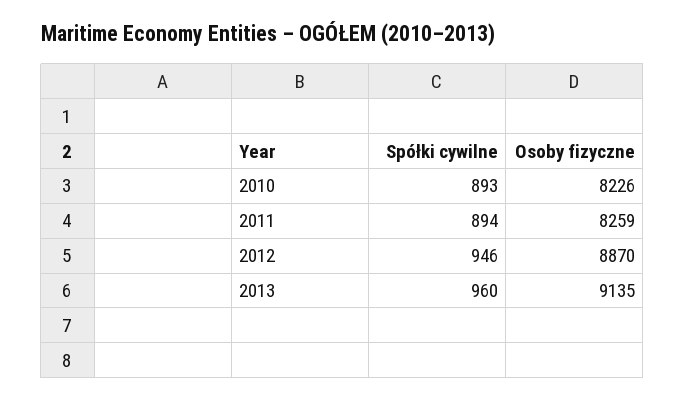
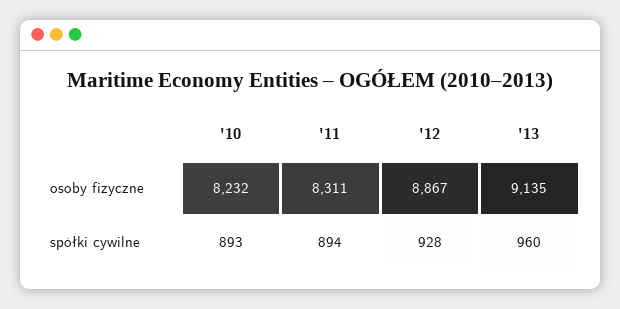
Osoby fizyczne, 2010: 8226 -> 8232
Osoby fizyczne, 2011: 8259 -> 8311
Spółki cywilne, 2012: 946 -> 928
Osoby fizyczne, 2012: 8870 -> 8867

